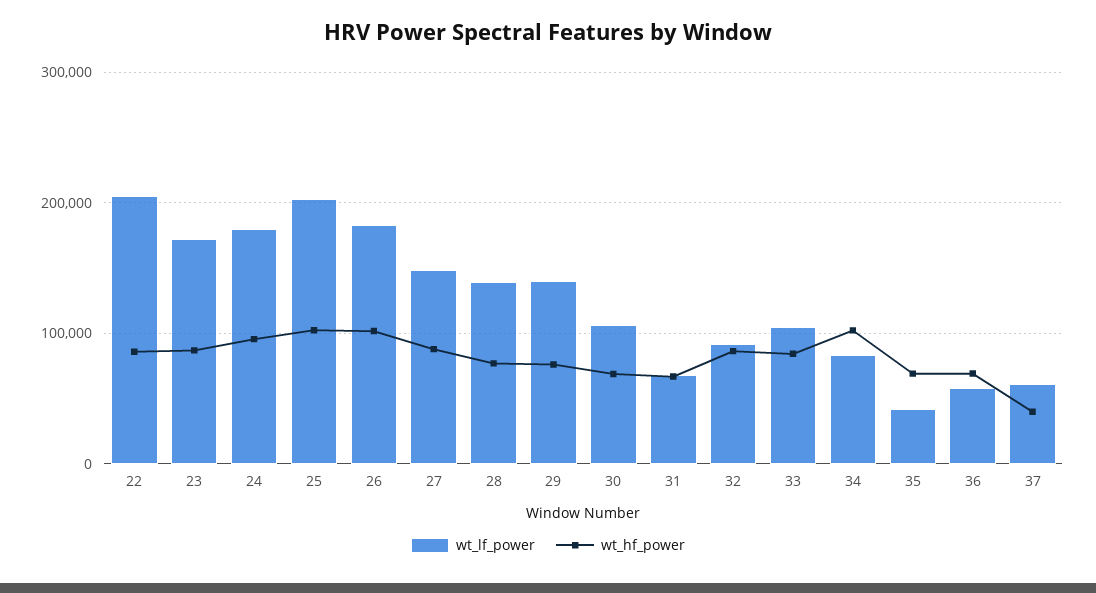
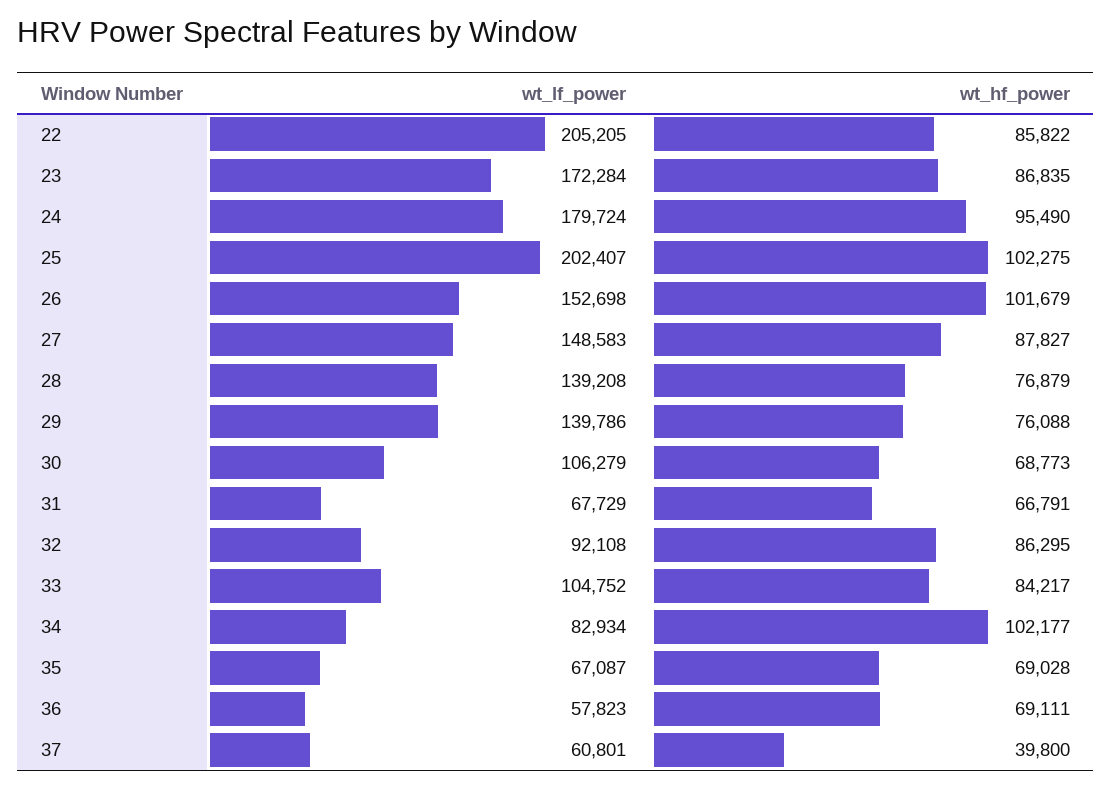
wt_lf_power, 26: 180000 -> 152698
wt_lf_power, 35: 40000 -> 67087

